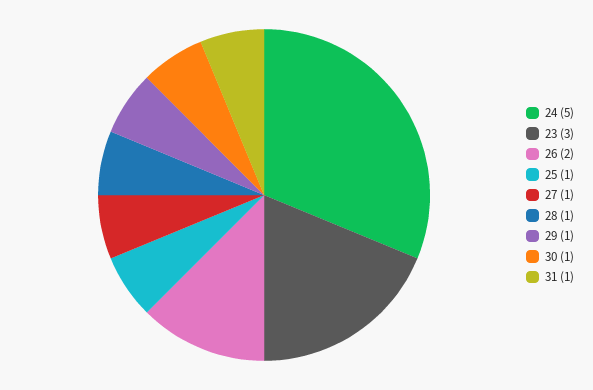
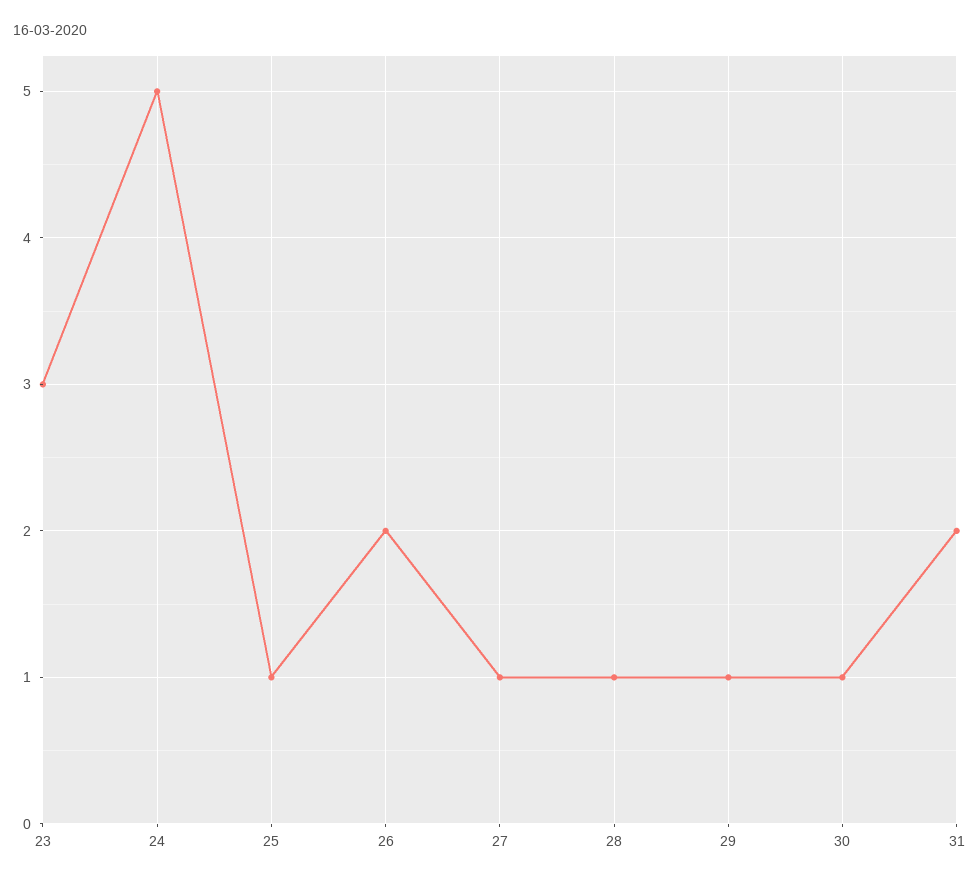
31: 1 -> 2

